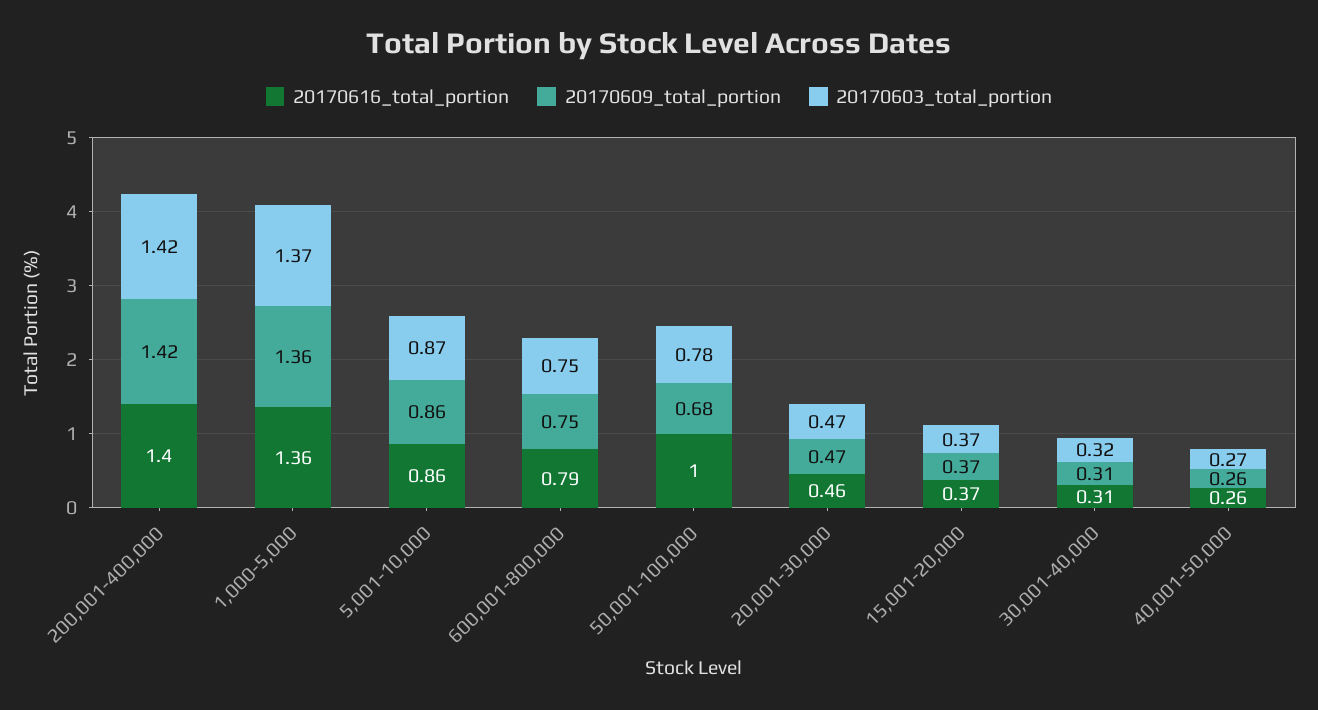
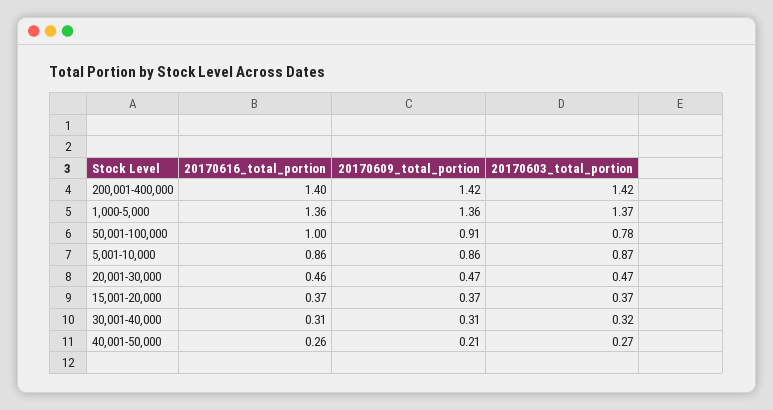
20170616_total_portion, 600,001-800,000: 0.79 -> none
20170609_total_portion, 600,001-800,000: 0.75 -> none
20170603_total_portion, 600,001-800,000: 0.75 -> none
20170609_total_portion, 50,001-100,000: 0.68 -> 0.91
20170609_total_portion, 40,001-50,000: 0.26 -> 0.21

